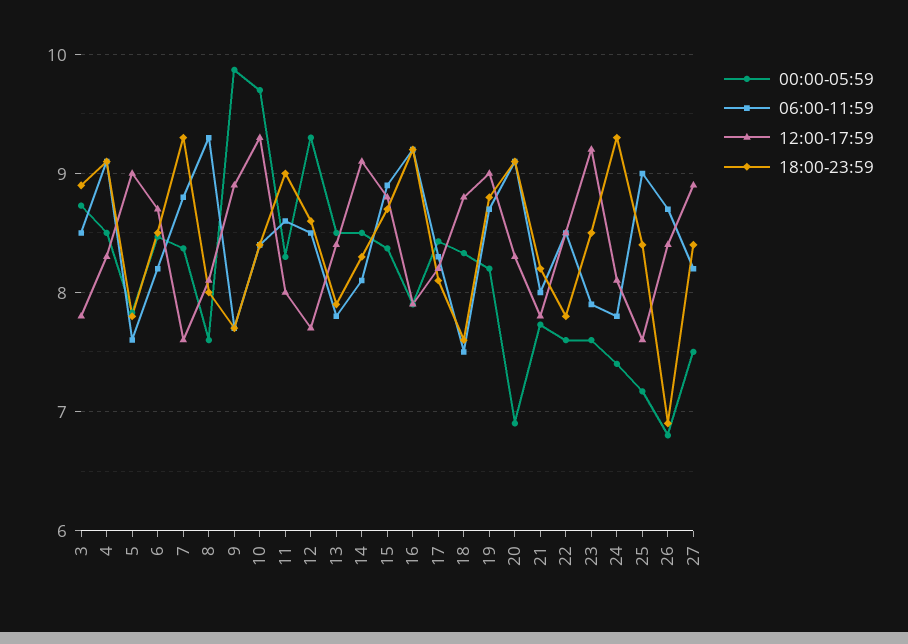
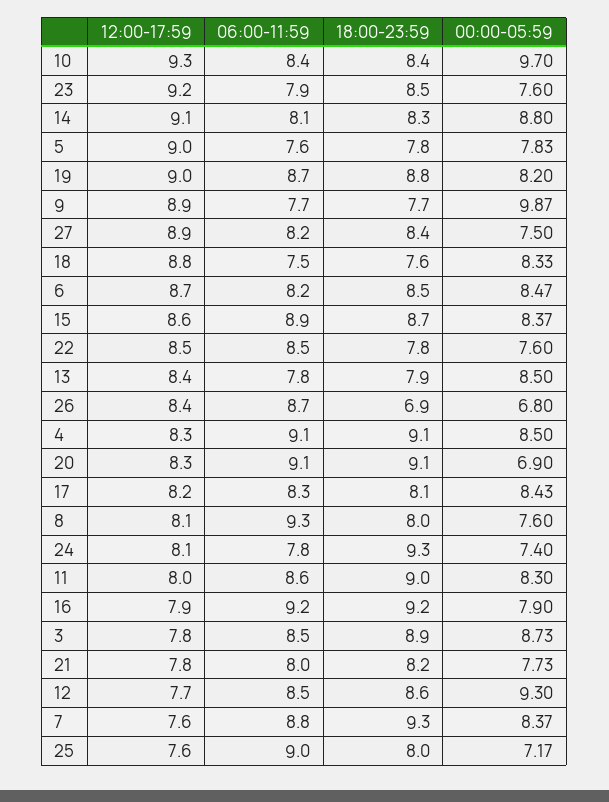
00:00-05:59, 14: 8.5 -> 8.8
12:00-17:59, 15: 8.8 -> 8.6
18:00-23:59, 25: 8.4 -> 8

